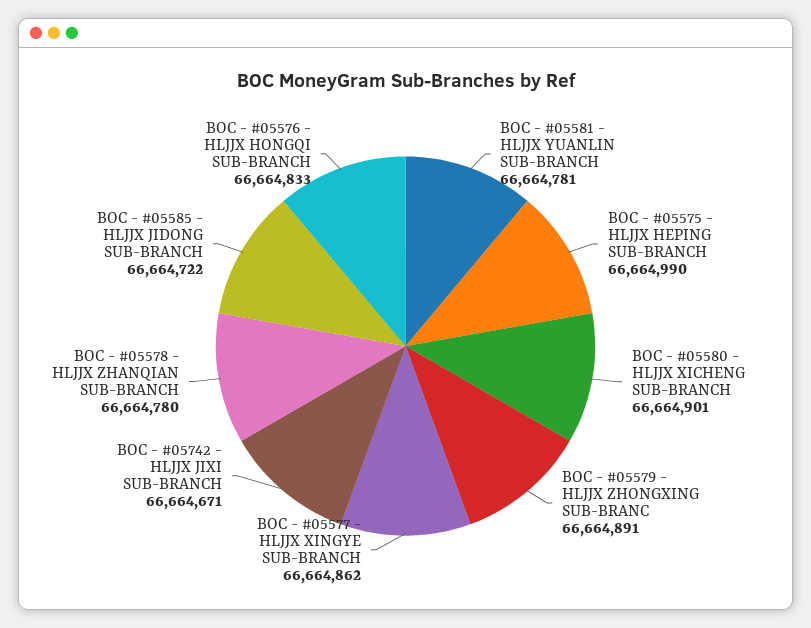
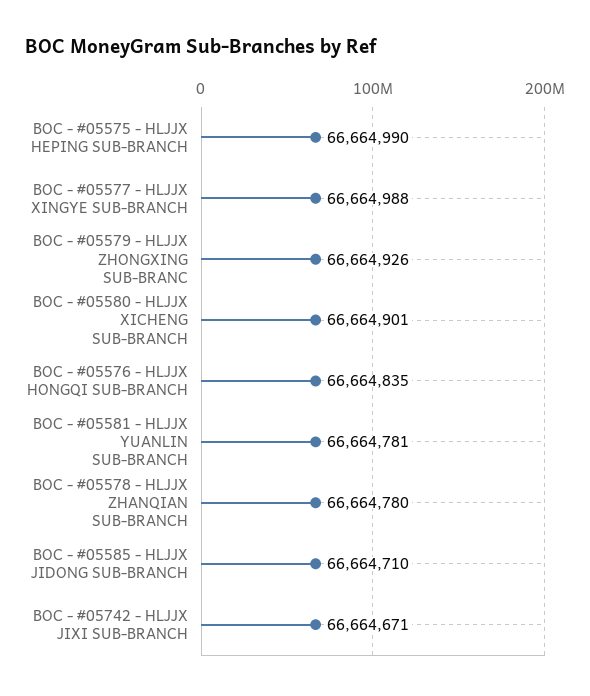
BOC - #05579 - HLJJX ZHONGXING SUB-BRANC: 66664891 -> 66664926
BOC - #05577 - HLJJX XINGYE SUB-BRANCH: 66664862 -> 66664988
BOC - #05585 - HLJJX JIDONG SUB-BRANCH: 66664722 -> 66664710
BOC - #05576 - HLJJX HONGQI SUB-BRANCH: 66664833 -> 66664835

